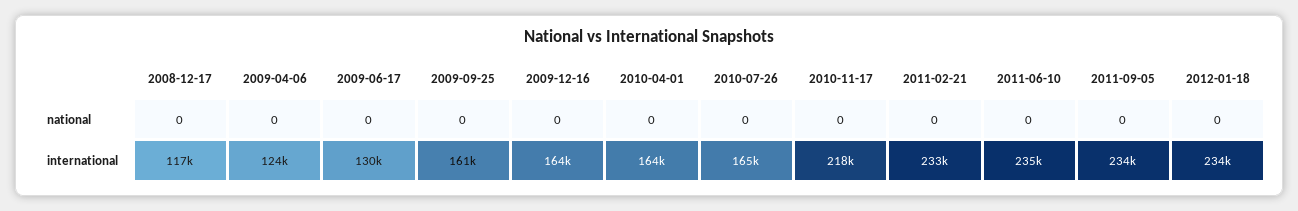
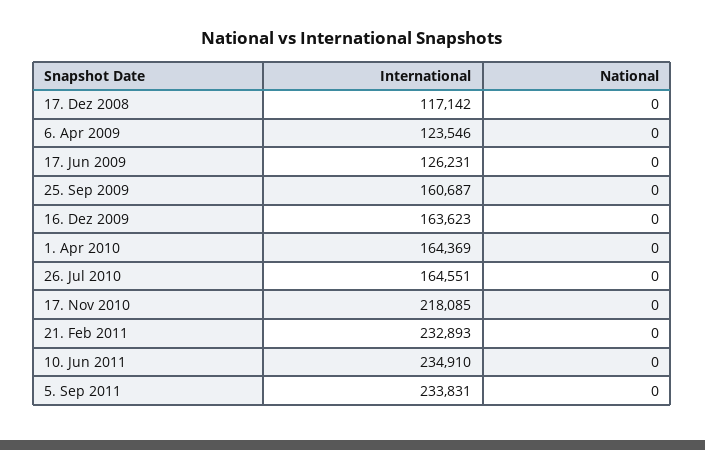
2012-01-18, national: 0 -> none
2009-06-17, international: 130000 -> 126231
2012-01-18, international: 234000 -> none

